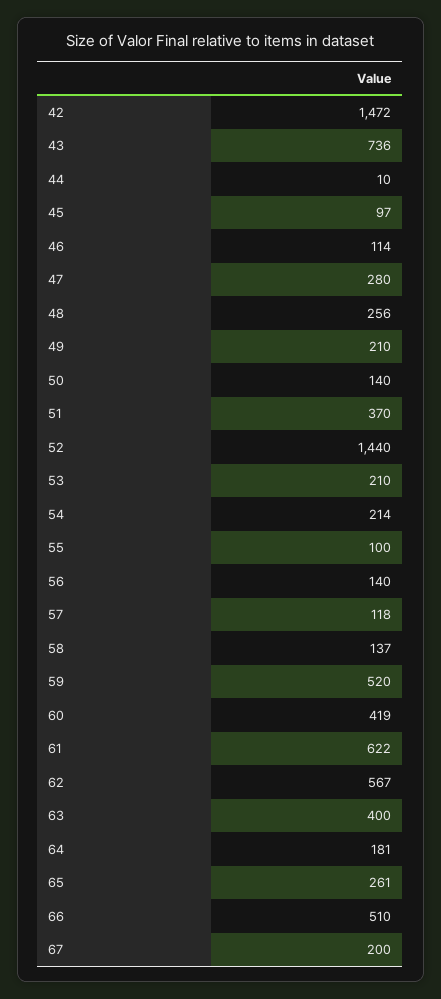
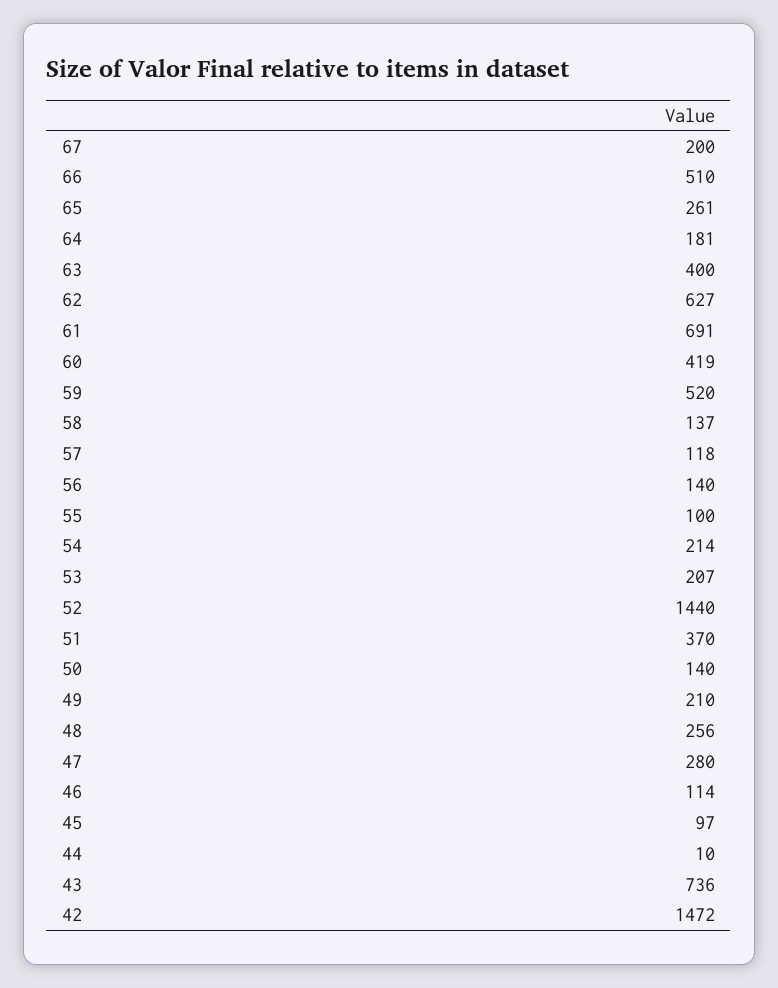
53: 210 -> 207
61: 622 -> 691
62: 567 -> 627

